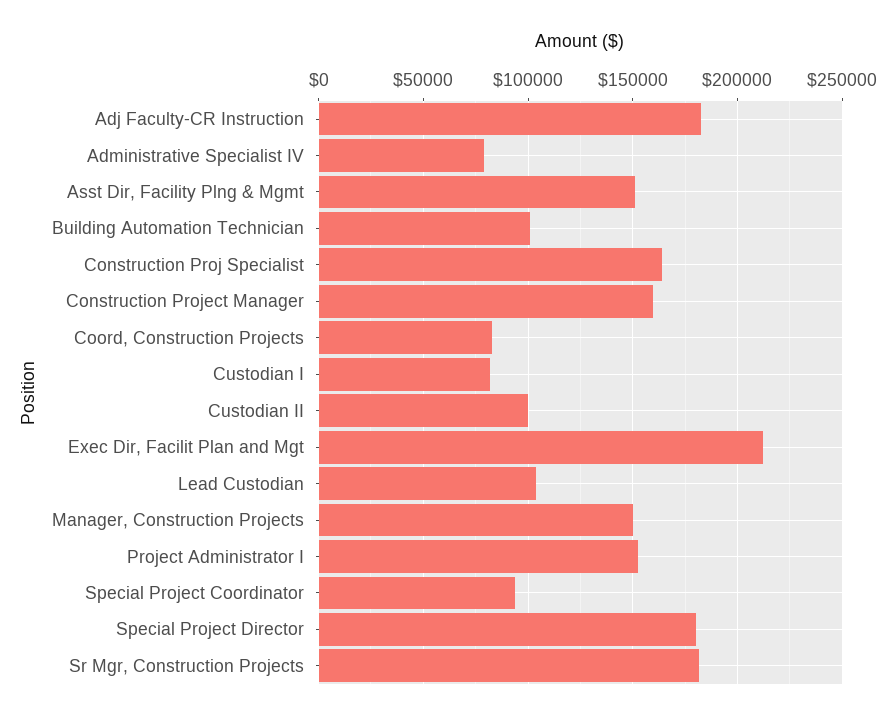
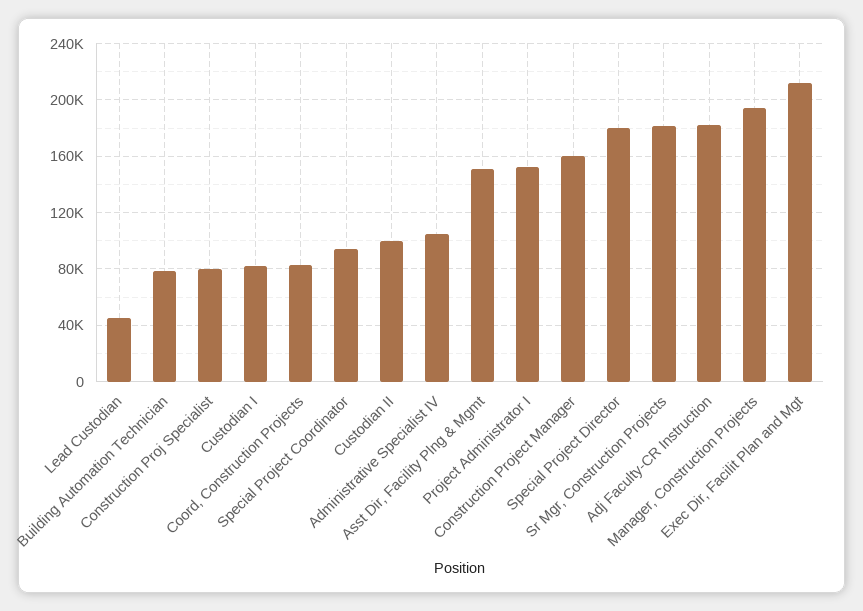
Administrative Specialist IV: 80000 -> 105000
Building Automation Technician: 100000 -> 80000
Construction Proj Specialist: 165000 -> 80000
Lead Custodian: 105000 -> 45000
Manager, Construction Projects: 150000 -> 195000

